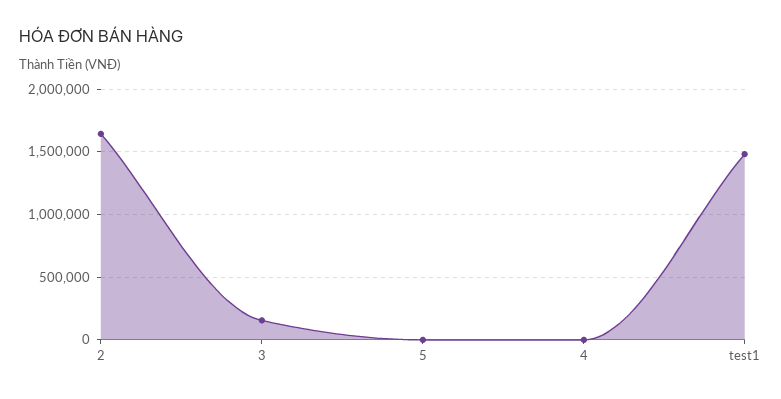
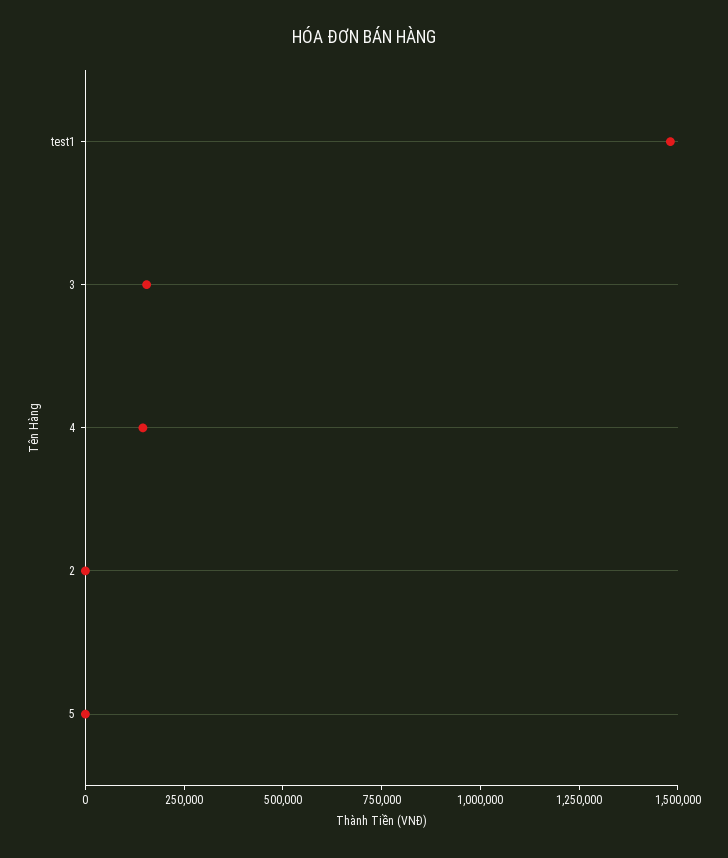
2: 1650000 -> 0
4: 0 -> 150000

